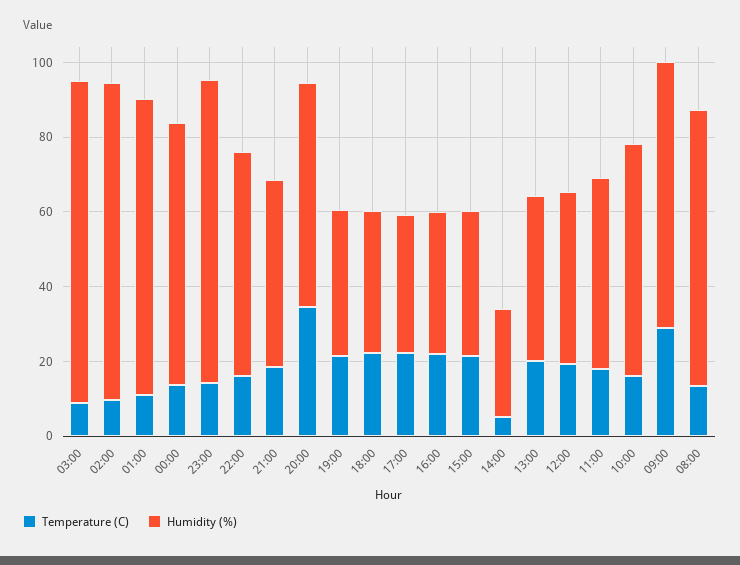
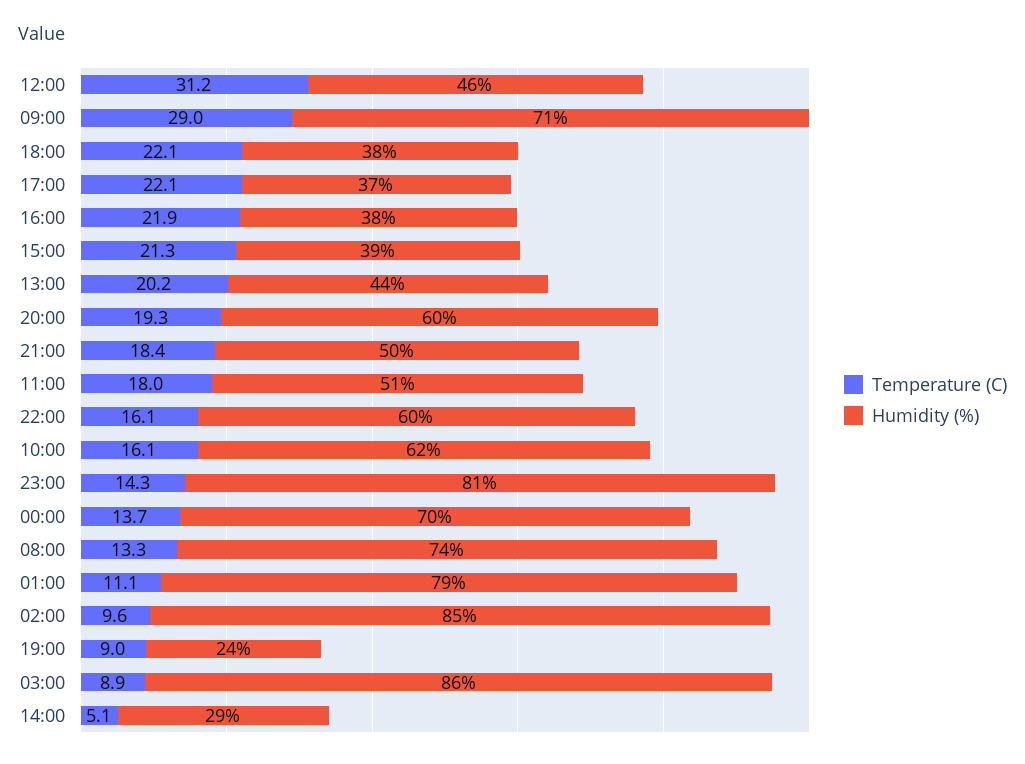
Temperature (C), 20:00: 35 -> 19.3
Temperature (C), 19:00: 20 -> 9
Humidity (%), 19:00: 40 -> 24
Temperature (C), 12:00: 20 -> 31.2

